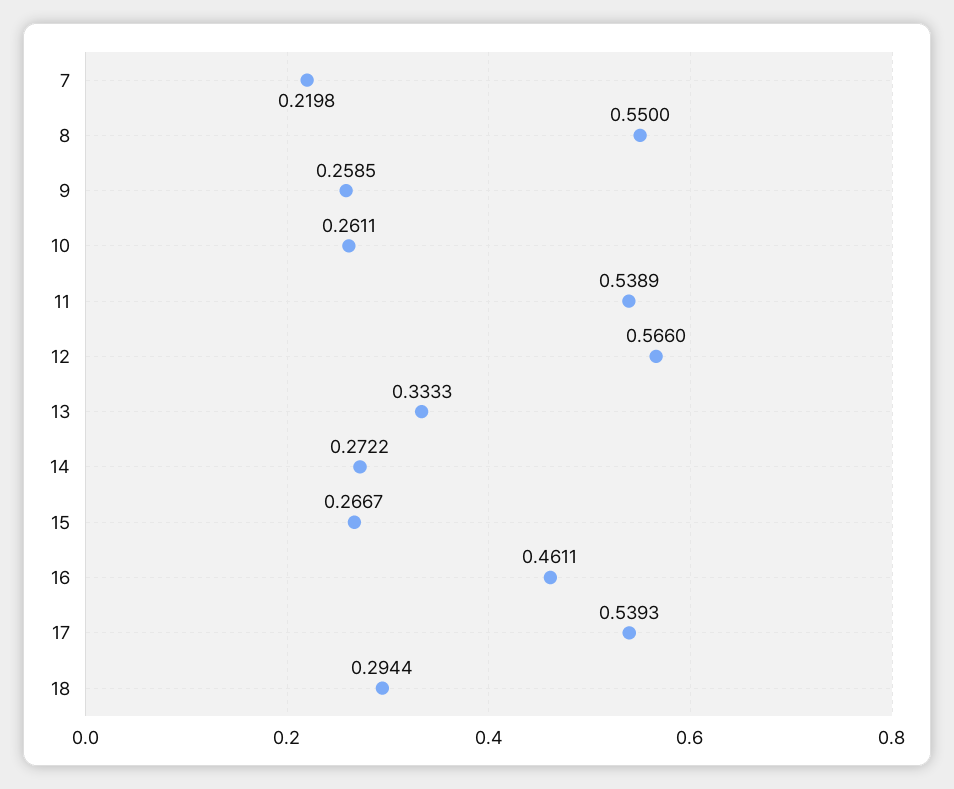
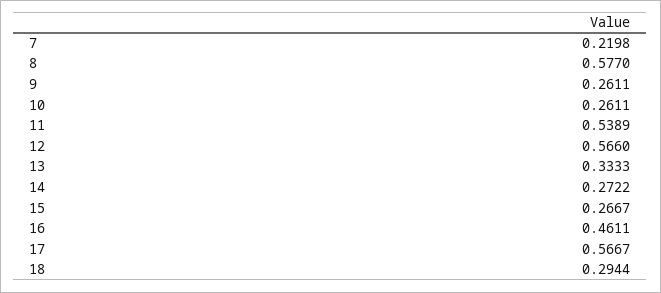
8: 0.55 -> 0.577
9: 0.2585 -> 0.2611
17: 0.5393 -> 0.5667

